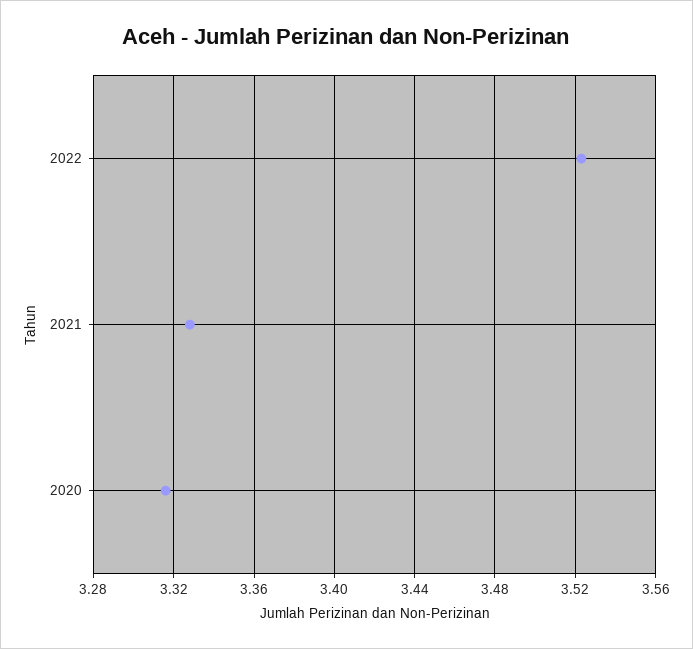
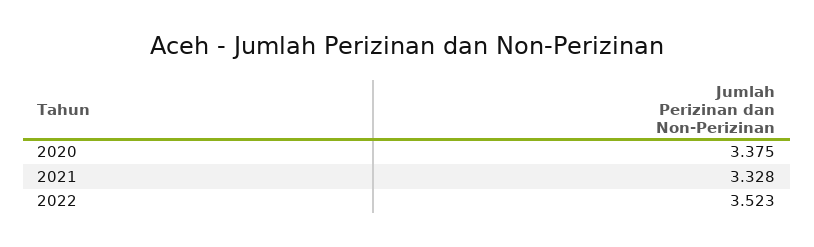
2020: 3.315 -> 3.375

